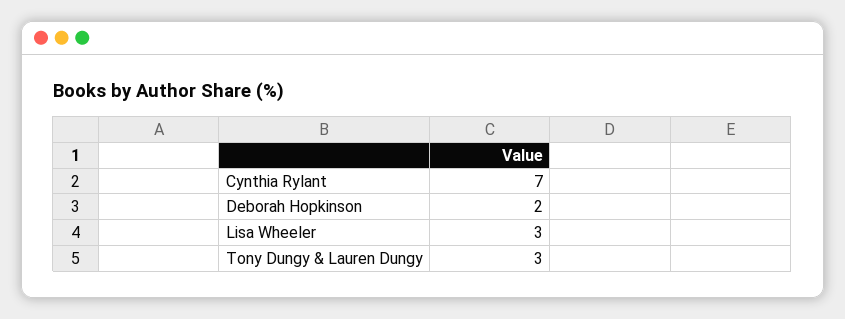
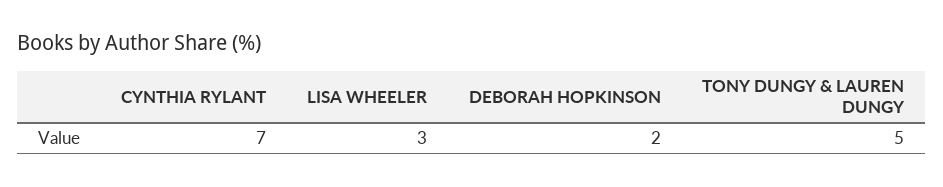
Tony Dungy & Lauren Dungy: 3 -> 5

